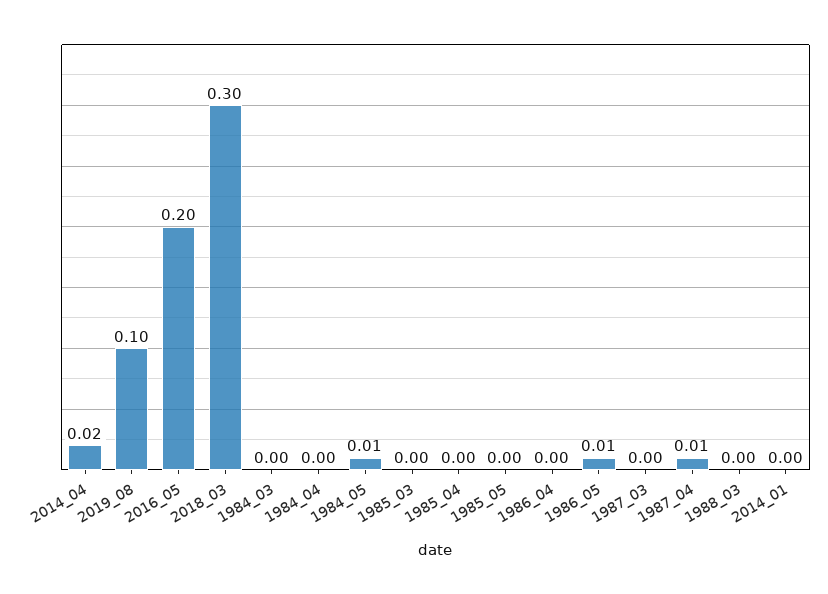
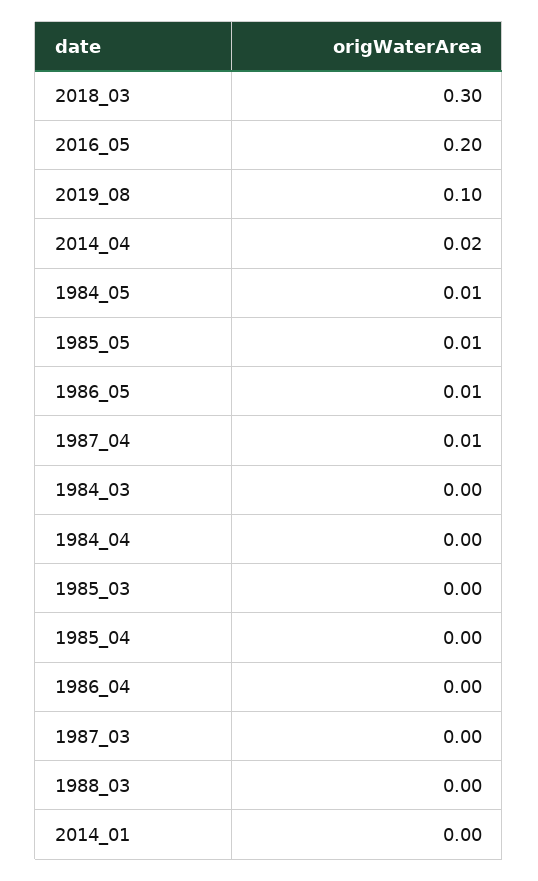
1985_05: 0 -> 0.01

